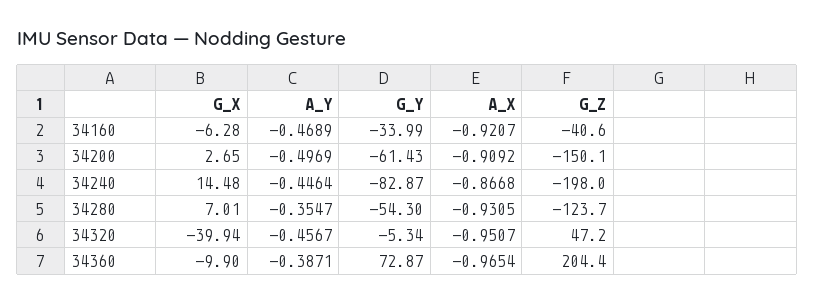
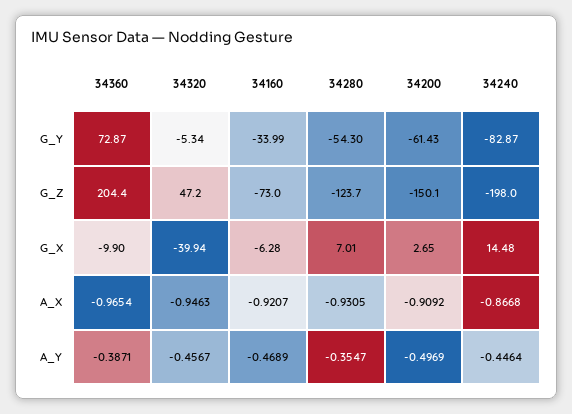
G_Z, 34160: -40.6 -> -73
A_X, 34320: -0.9507 -> -0.9463

